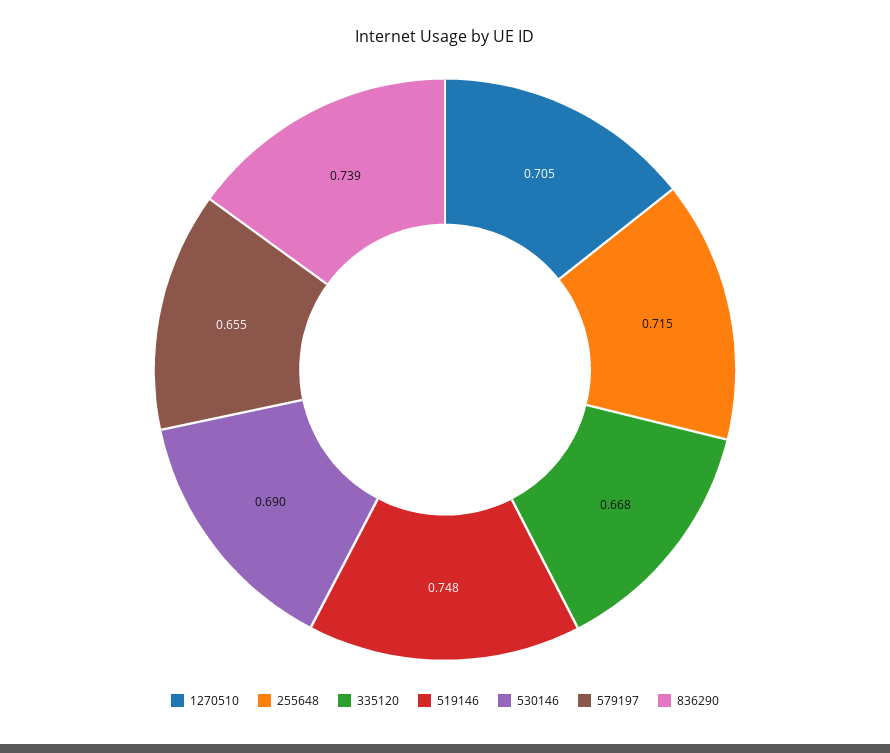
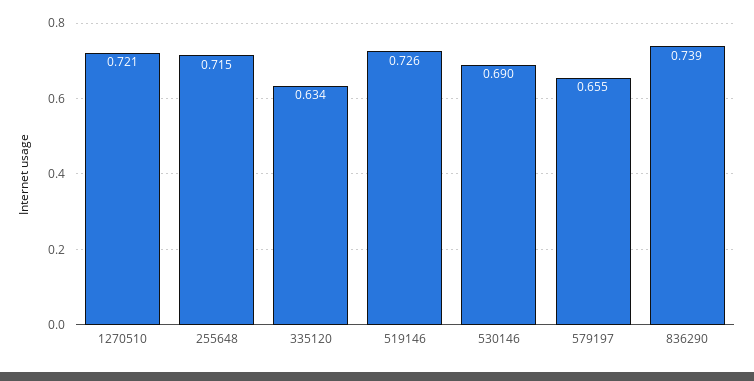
1270510: 0.705 -> 0.721
335120: 0.668 -> 0.634
519146: 0.748 -> 0.726

